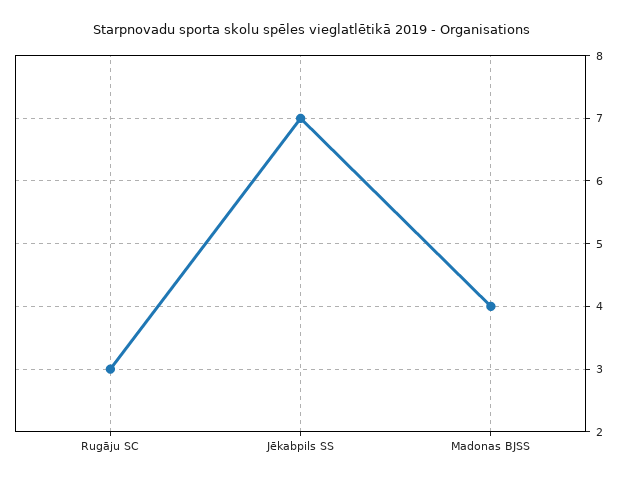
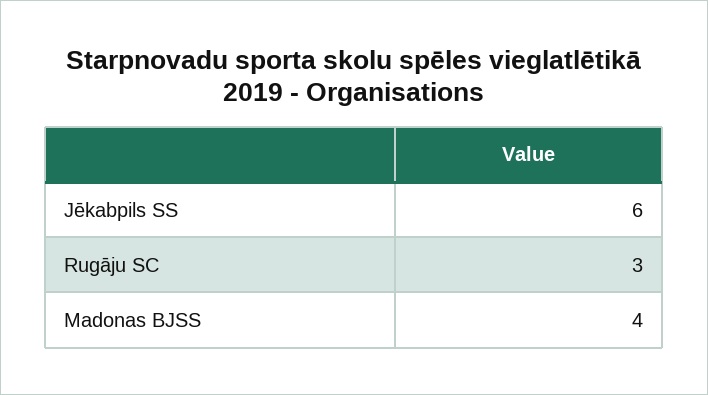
Jēkabpils SS: 7 -> 6

